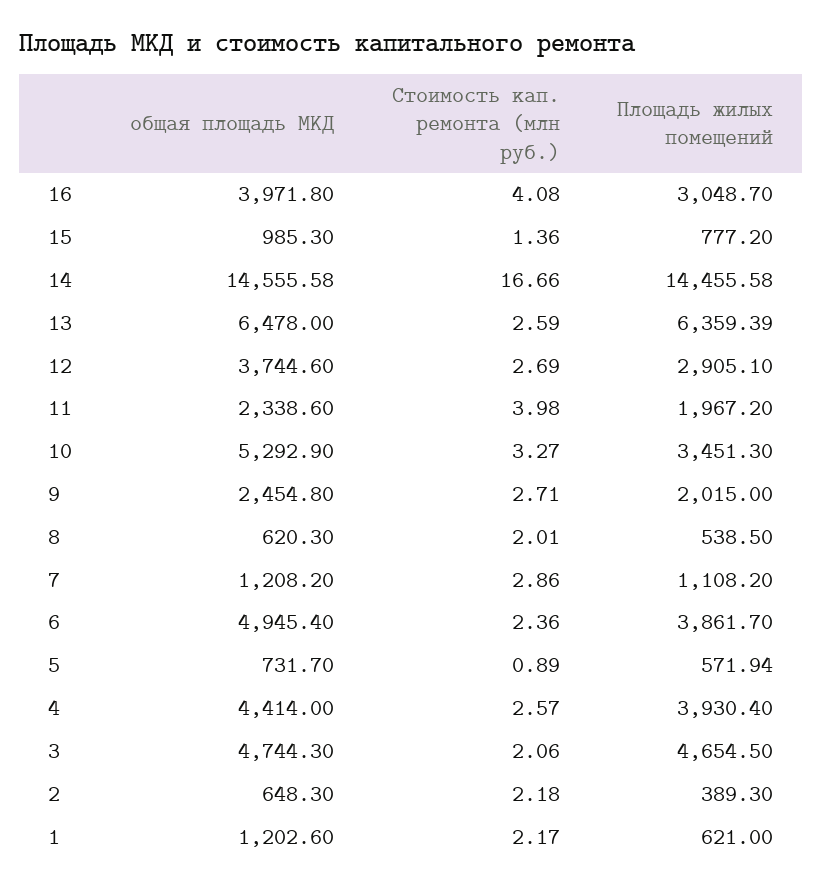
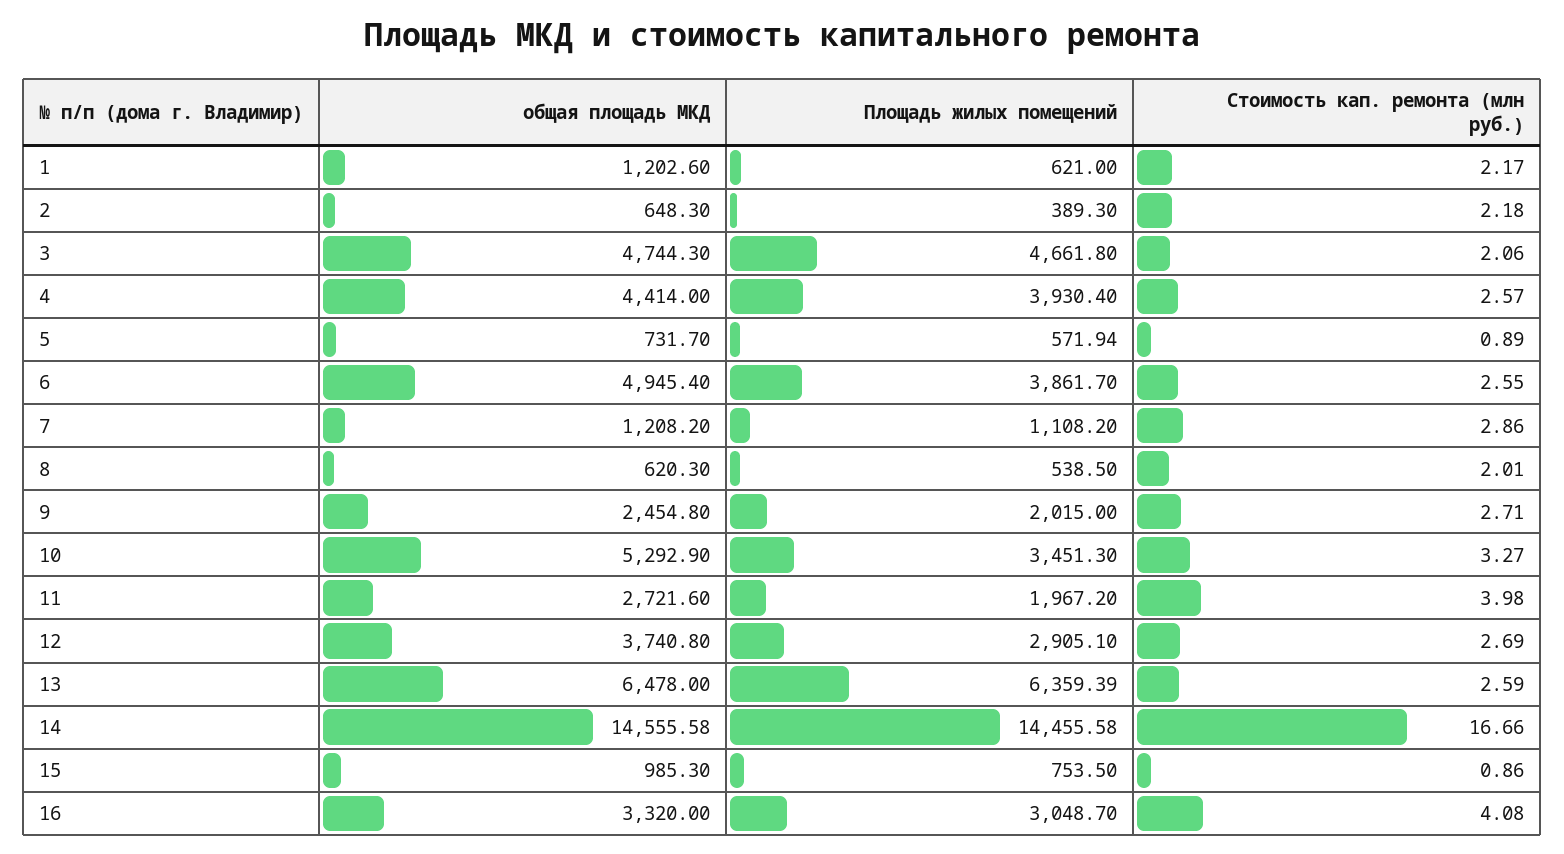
общая площадь МКД, 16: 3971.8 -> 3320
Стоимость кап. ремонта (млн руб.), 15: 1.36 -> 0.86
Площадь жилых помещений, 15: 777.2 -> 753.5
общая площадь МКД, 12: 3744.6 -> 3740.8
общая площадь МКД, 11: 2338.6 -> 2721.6
Стоимость кап. ремонта (млн руб.), 6: 2.36 -> 2.55
Площадь жилых помещений, 3: 4654.5 -> 4661.8

